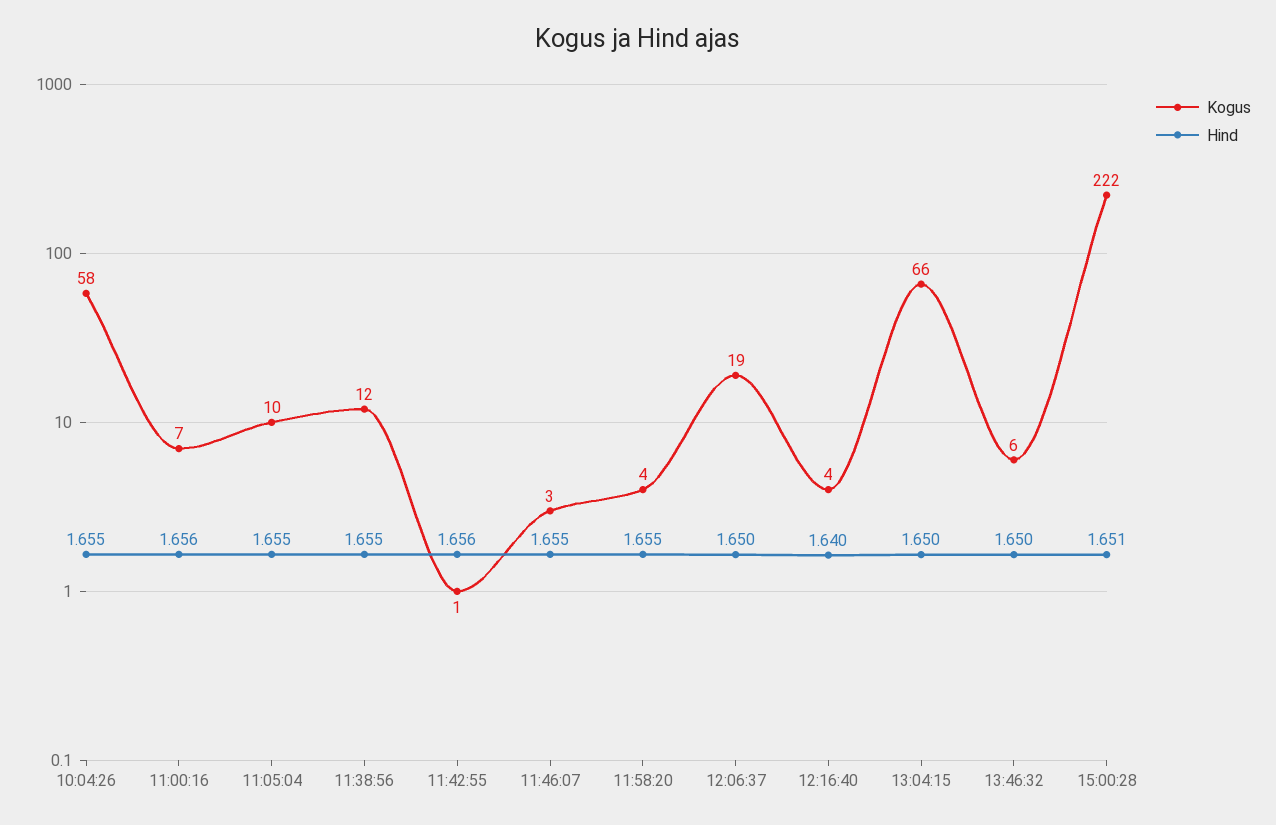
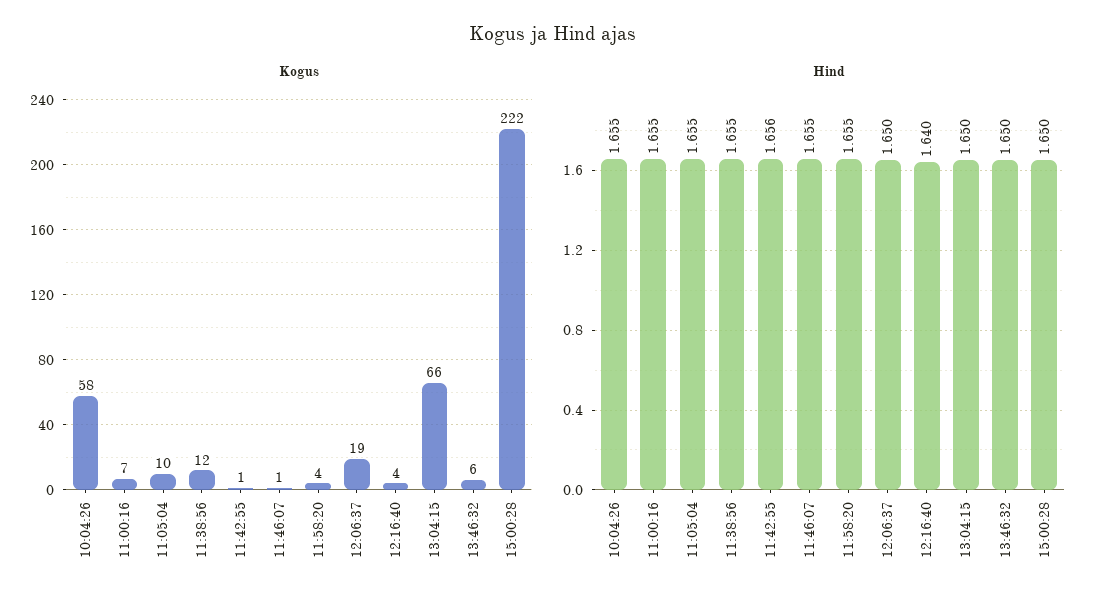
Hind, 11:00:16: 1.656 -> 1.655
Kogus, 11:46:07: 3 -> 1
Hind, 15:00:28: 1.651 -> 1.65

